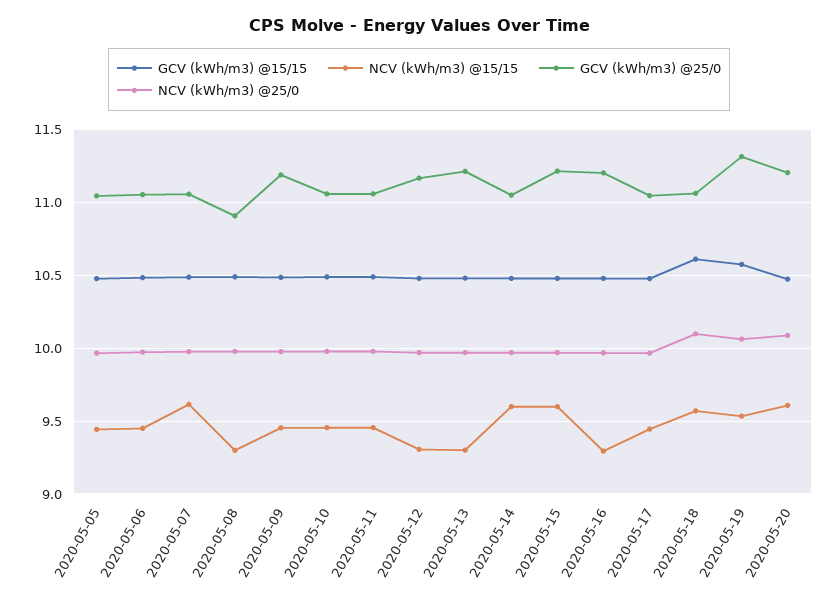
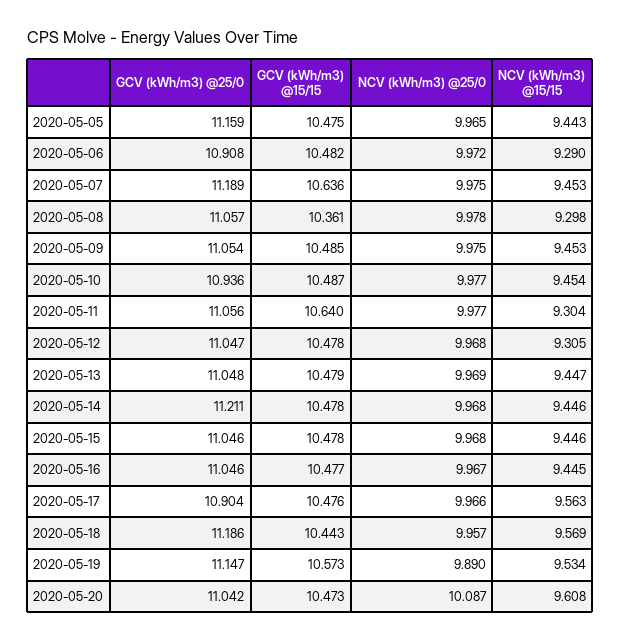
GCV (kWh/m3) @25/0, 2020-05-05: 11.05 -> 11.159
NCV (kWh/m3) @15/15, 2020-05-06: 9.45 -> 9.29
GCV (kWh/m3) @25/0, 2020-05-06: 11.05 -> 10.908
GCV (kWh/m3) @15/15, 2020-05-07: 10.5 -> 10.636
NCV (kWh/m3) @15/15, 2020-05-07: 9.6 -> 9.453
GCV (kWh/m3) @25/0, 2020-05-07: 11.05 -> 11.189
GCV (kWh/m3) @15/15, 2020-05-08: 10.5 -> 10.361
GCV (kWh/m3) @25/0, 2020-05-08: 10.9 -> 11.057
GCV (kWh/m3) @25/0, 2020-05-09: 11.2 -> 11.054
GCV (kWh/m3) @25/0, 2020-05-10: 11.05 -> 10.936
GCV (kWh/m3) @15/15, 2020-05-11: 10.5 -> 10.64
NCV (kWh/m3) @15/15, 2020-05-11: 9.45 -> 9.304
GCV (kWh/m3) @25/0, 2020-05-12: 11.15 -> 11.047
NCV (kWh/m3) @15/15, 2020-05-13: 9.3 -> 9.447
GCV (kWh/m3) @25/0, 2020-05-13: 11.2 -> 11.048
NCV (kWh/m3) @15/15, 2020-05-14: 9.6 -> 9.446
GCV (kWh/m3) @25/0, 2020-05-14: 11.05 -> 11.211
NCV (kWh/m3) @15/15, 2020-05-15: 9.6 -> 9.446
GCV (kWh/m3) @25/0, 2020-05-15: 11.2 -> 11.046
NCV (kWh/m3) @15/15, 2020-05-16: 9.3 -> 9.445
GCV (kWh/m3) @25/0, 2020-05-16: 11.2 -> 11.046
NCV (kWh/m3) @15/15, 2020-05-17: 9.45 -> 9.563
GCV (kWh/m3) @25/0, 2020-05-17: 11.05 -> 10.904
GCV (kWh/m3) @15/15, 2020-05-18: 10.6 -> 10.443
GCV (kWh/m3) @25/0, 2020-05-18: 11.05 -> 11.186
NCV (kWh/m3) @25/0, 2020-05-18: 10.1 -> 9.957
GCV (kWh/m3) @25/0, 2020-05-19: 11.3 -> 11.147
NCV (kWh/m3) @25/0, 2020-05-19: 10.05 -> 9.89
GCV (kWh/m3) @25/0, 2020-05-20: 11.2 -> 11.042

